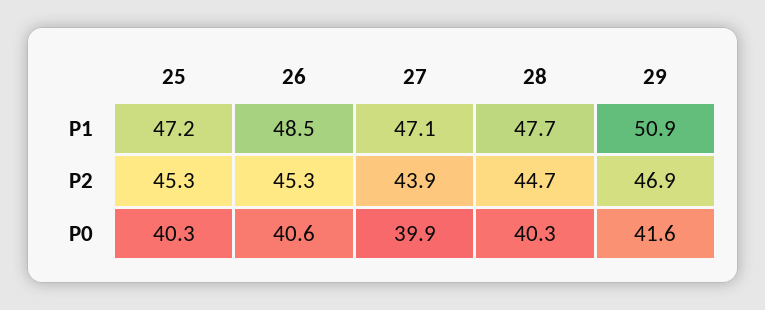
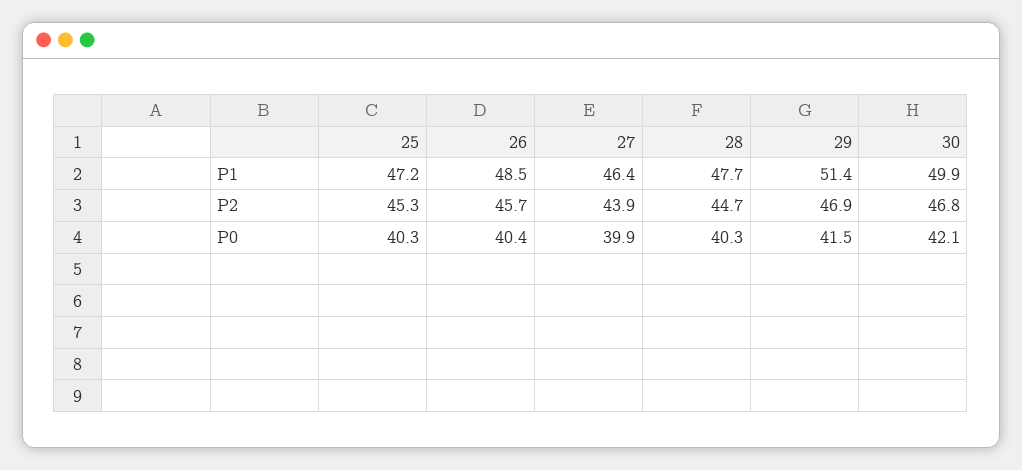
27, P1: 47.1 -> 46.4
29, P1: 50.9 -> 51.4
26, P2: 45.3 -> 45.7
26, P0: 40.6 -> 40.4
29, P0: 41.6 -> 41.5
30, P1: none -> 49.9
30, P2: none -> 46.8
30, P0: none -> 42.1

